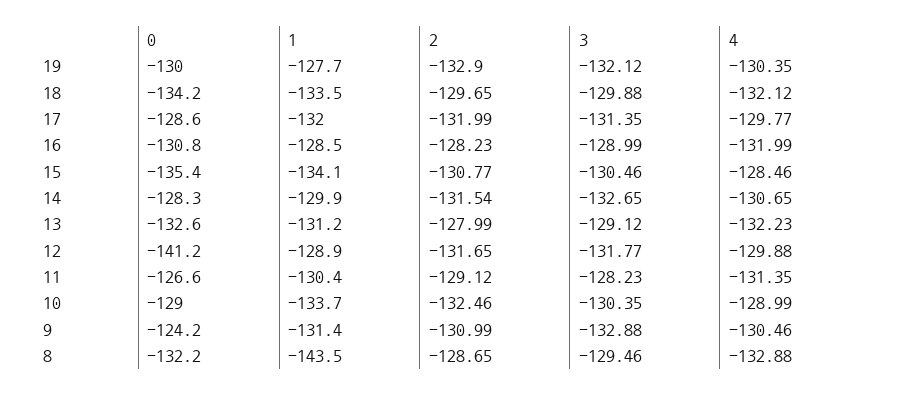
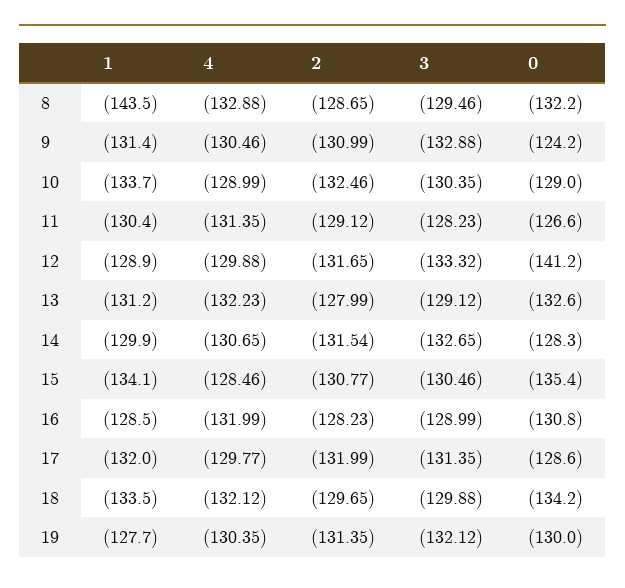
2, 19: -132.9 -> -131.35
3, 12: -131.77 -> -133.32

